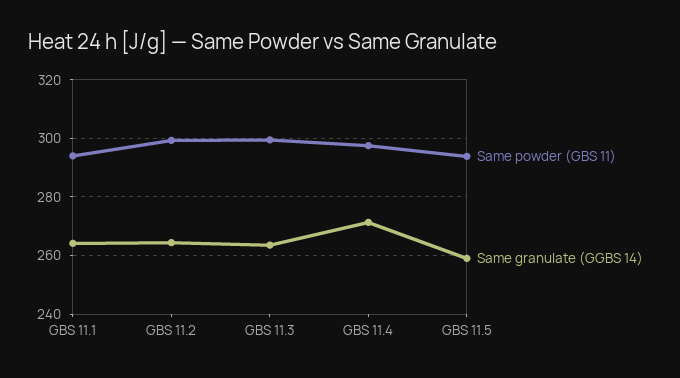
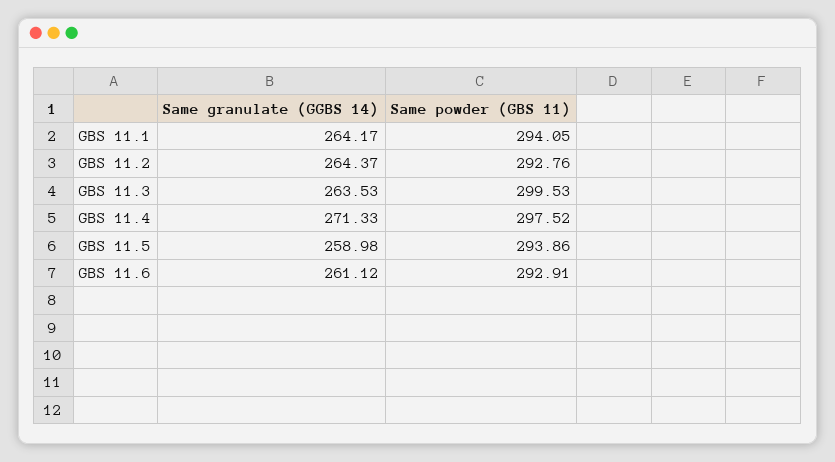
Same powder (GBS 11), GBS 11.2: 300 -> 292.76
Same granulate (GGBS 14), GBS 11.6: none -> 261.12
Same powder (GBS 11), GBS 11.6: none -> 292.91

